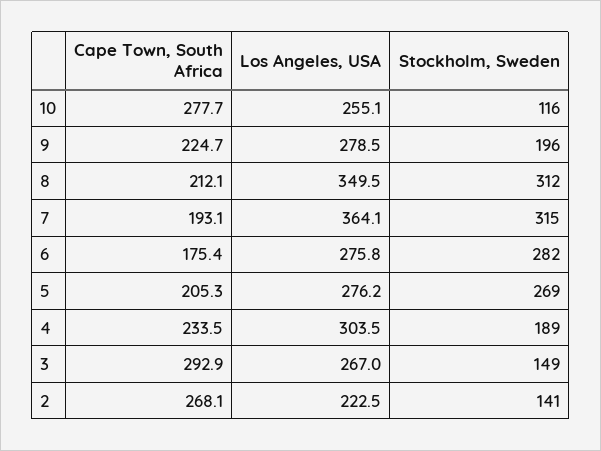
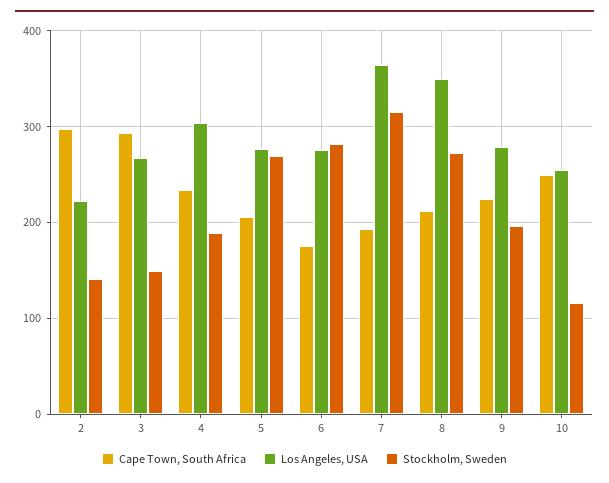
Cape Town, South Africa, 10: 277.7 -> 250
Stockholm, Sweden, 8: 312 -> 270
Cape Town, South Africa, 2: 268.1 -> 300

